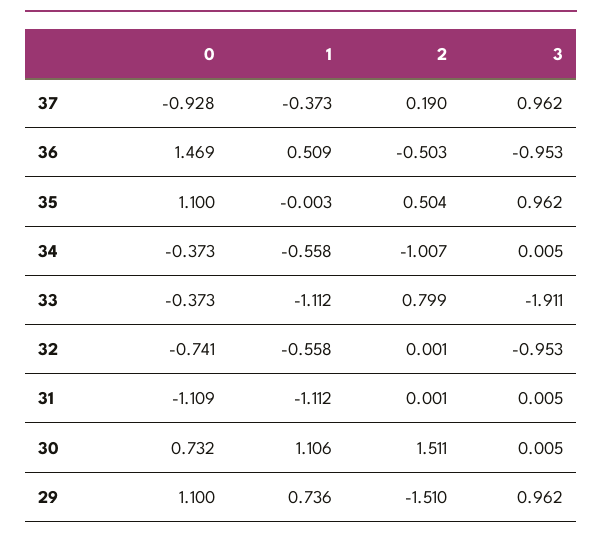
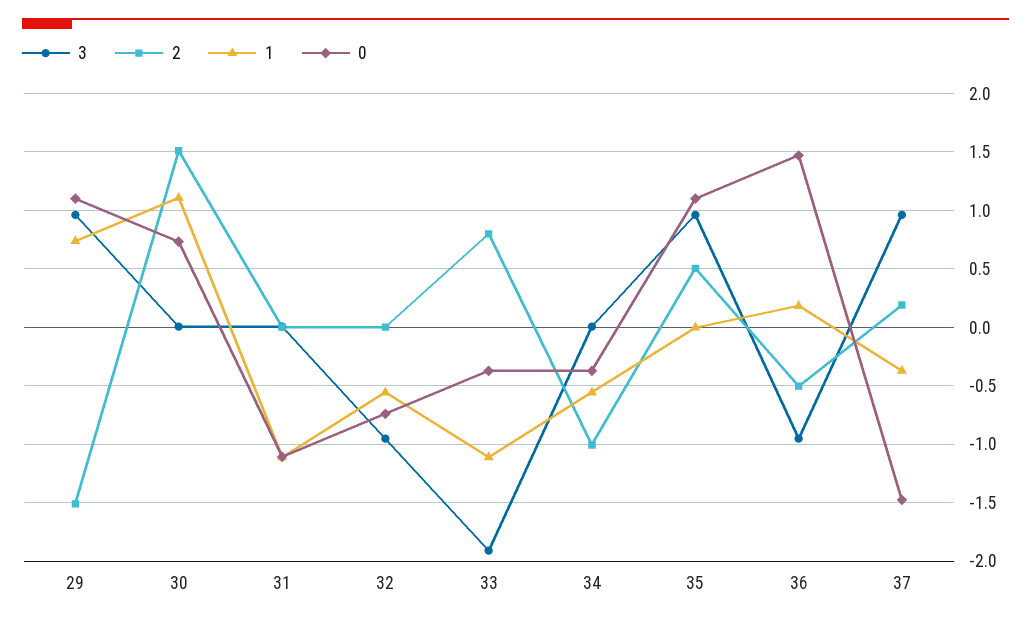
0, 37: -0.928 -> -1.5
1, 36: 0.509 -> 0.2

